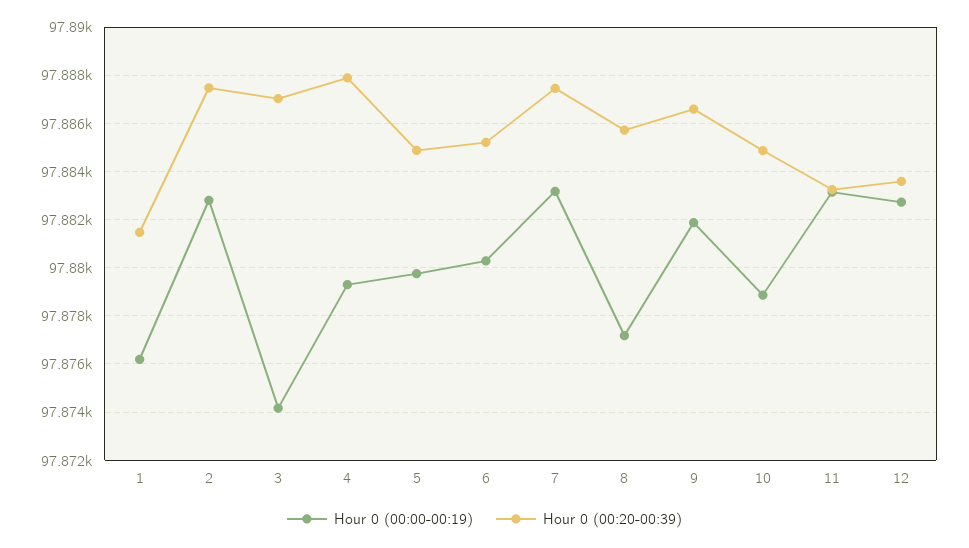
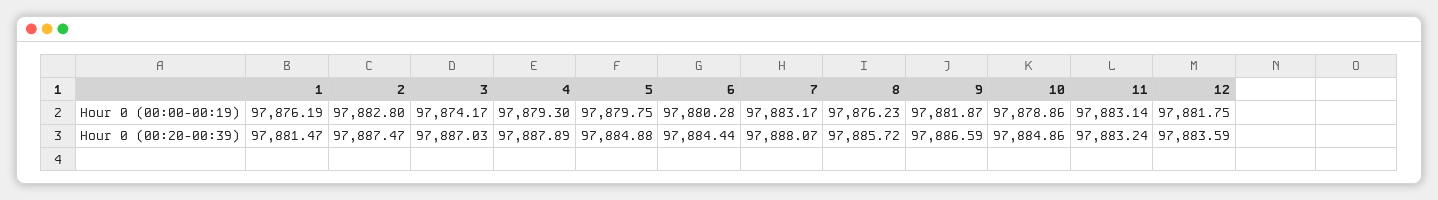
Hour 0 (00:20-00:39), 6: 97885.25 -> 97884.44
Hour 0 (00:20-00:39), 7: 97887.5 -> 97888.07
Hour 0 (00:00-00:19), 8: 97877.25 -> 97876.23
Hour 0 (00:00-00:19), 12: 97882.75 -> 97881.75

